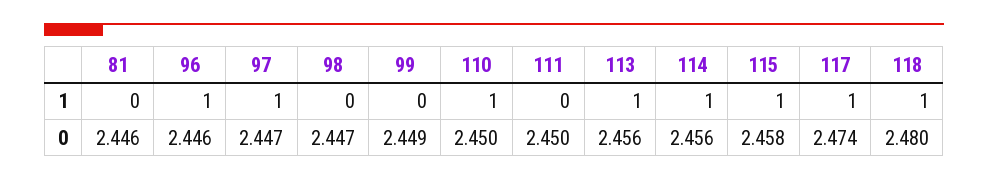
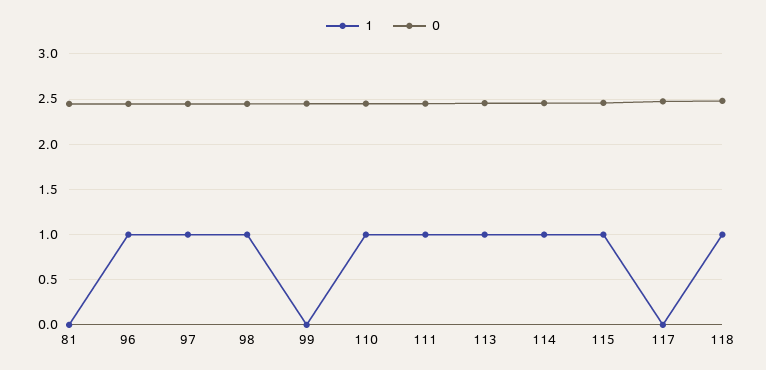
1, 98: 0 -> 1
1, 111: 0 -> 1
1, 117: 1 -> 0

